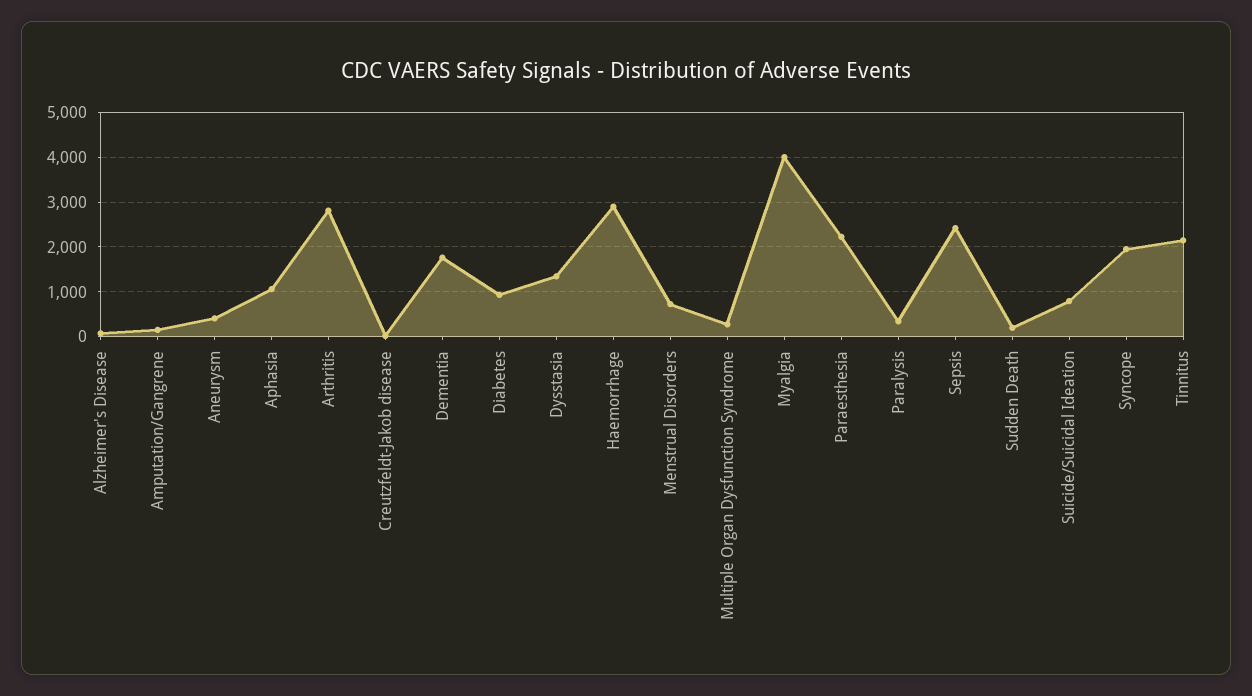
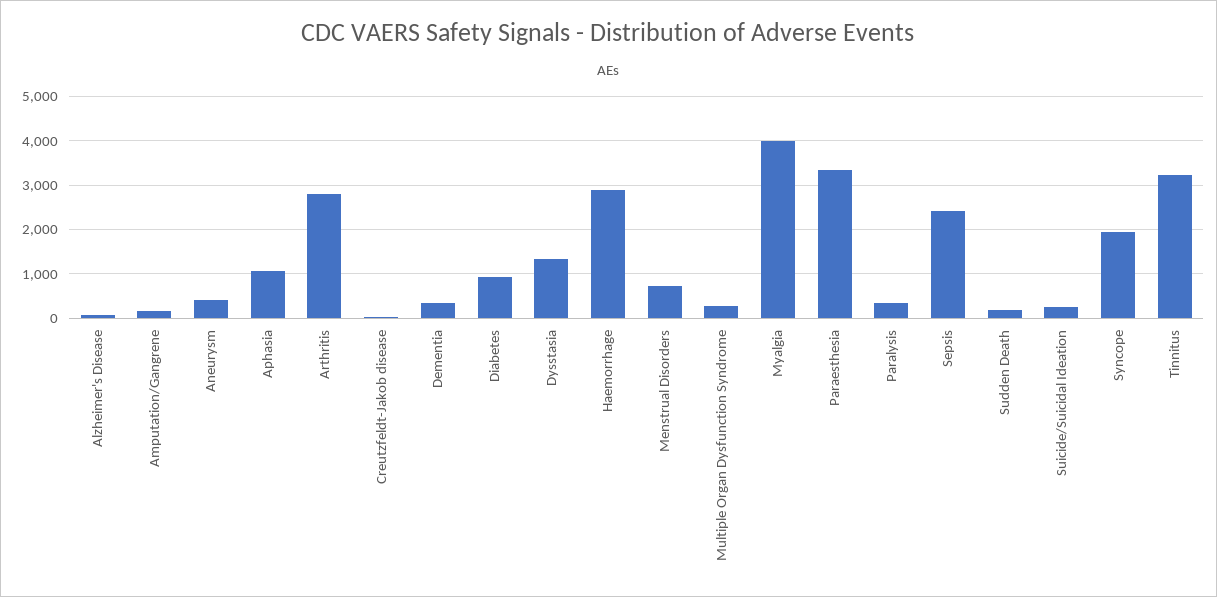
Dementia: 1800 -> 400
Paraesthesia: 2200 -> 3400
Suicide/Suicidal Ideation: 800 -> 200
Tinnitus: 2200 -> 3200

